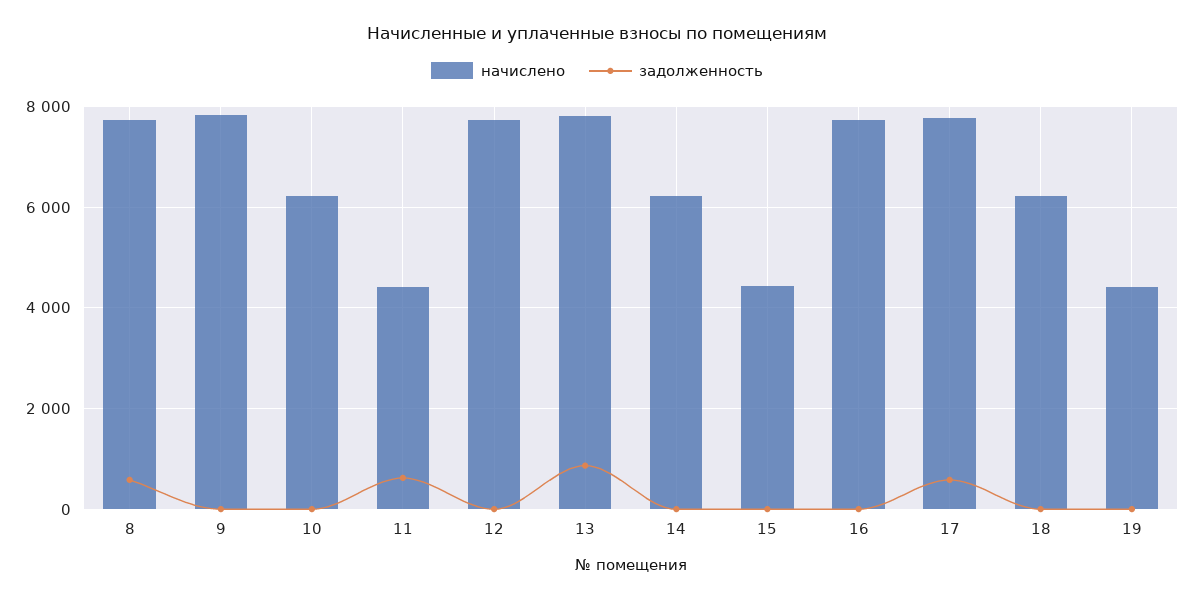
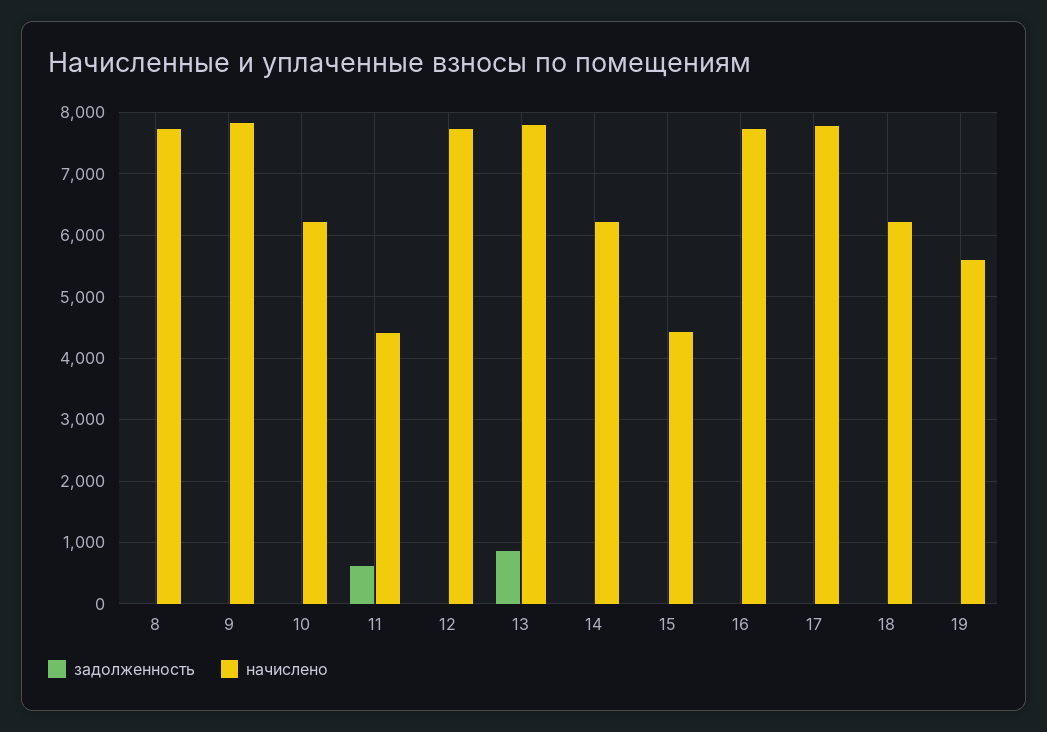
задолженность, 8: 600 -> 0
задолженность, 17: 600 -> 0
начислено, 19: 4400 -> 5600

